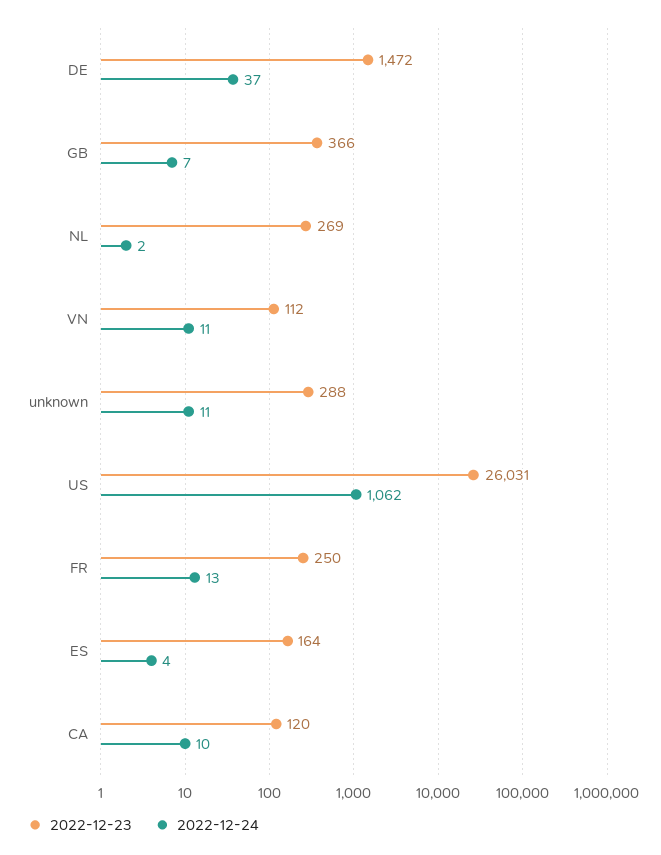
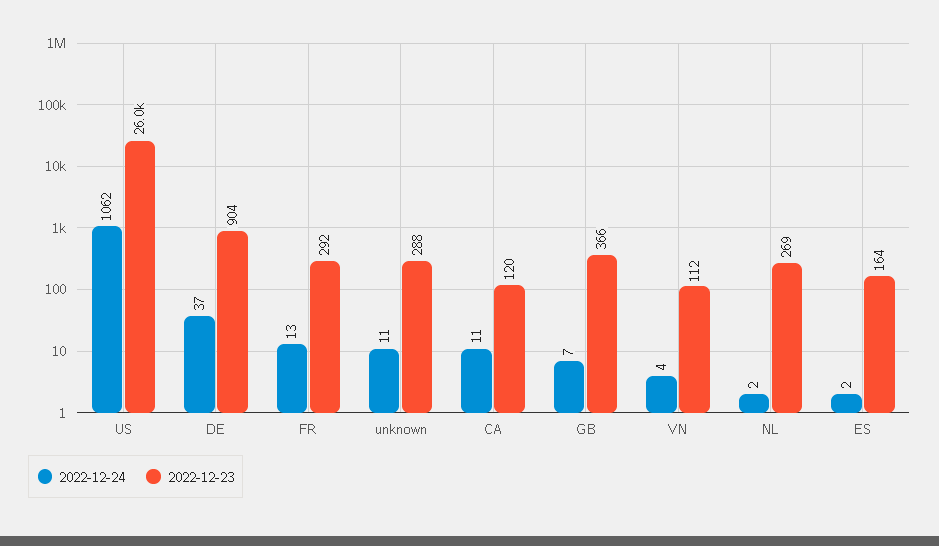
2022-12-23, DE: 1472 -> 904
2022-12-24, VN: 11 -> 4
2022-12-23, FR: 250 -> 292
2022-12-24, ES: 4 -> 2
2022-12-24, CA: 10 -> 11

